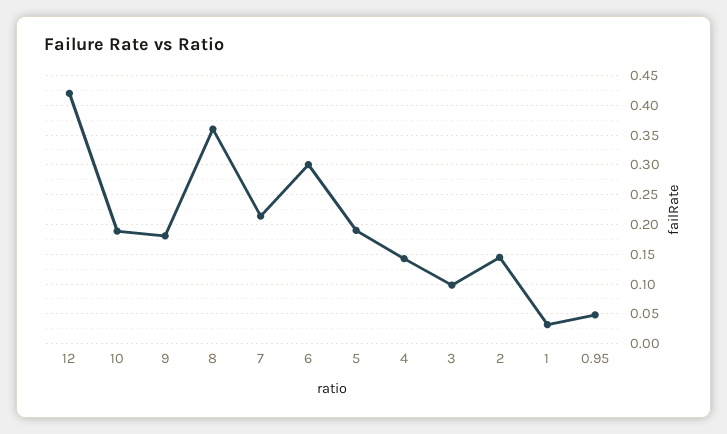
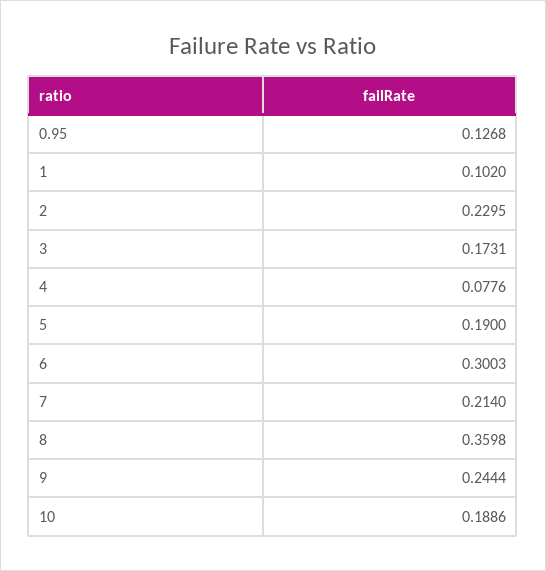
12: 0.425 -> none
9: 0.175 -> 0.2444
4: 0.15 -> 0.0776
3: 0.1 -> 0.1731
2: 0.15 -> 0.2295
1: 0.025 -> 0.102
0.95: 0.05 -> 0.1268

